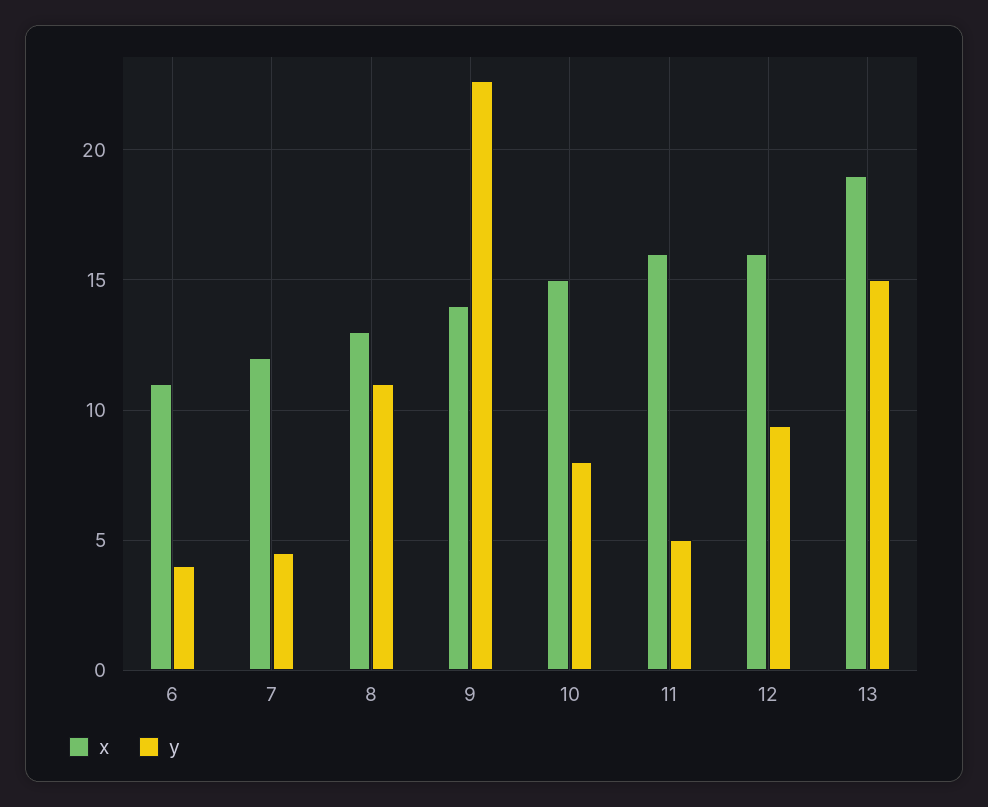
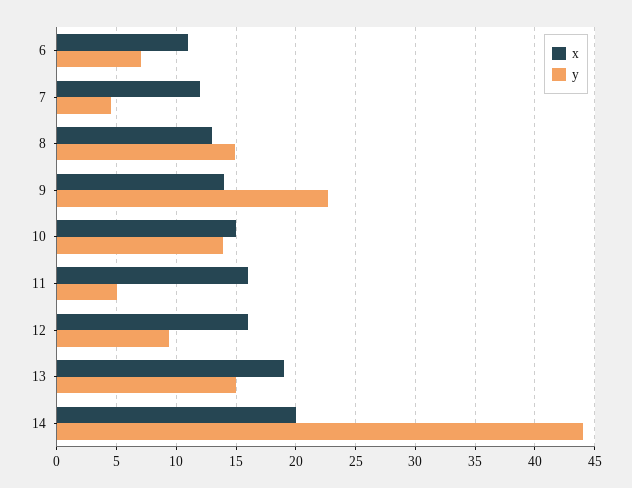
y, 6: 4 -> 7
y, 8: 11 -> 15
y, 10: 8 -> 14
x, 14: none -> 20
y, 14: none -> 44

